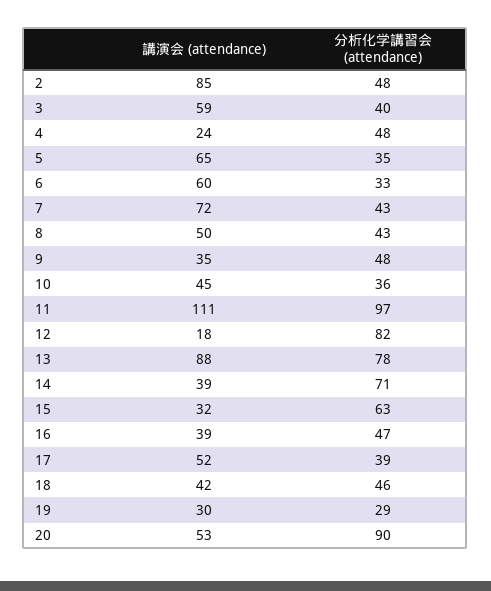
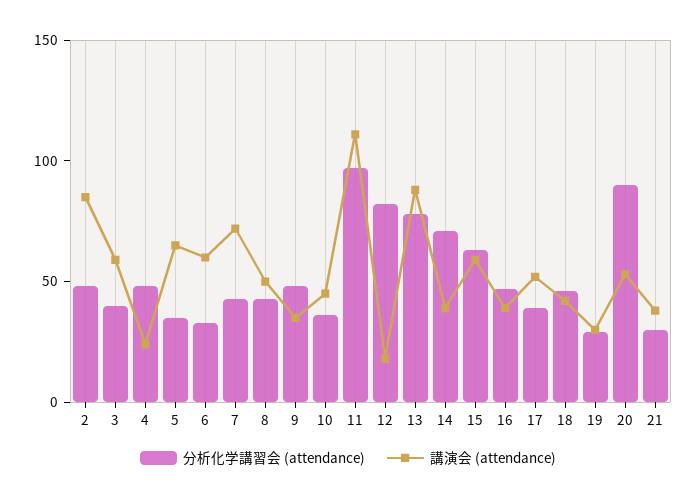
講演会 (attendance), 15: 32 -> 60
分析化学講習会 (attendance), 21: none -> 30
講演会 (attendance), 21: none -> 40

